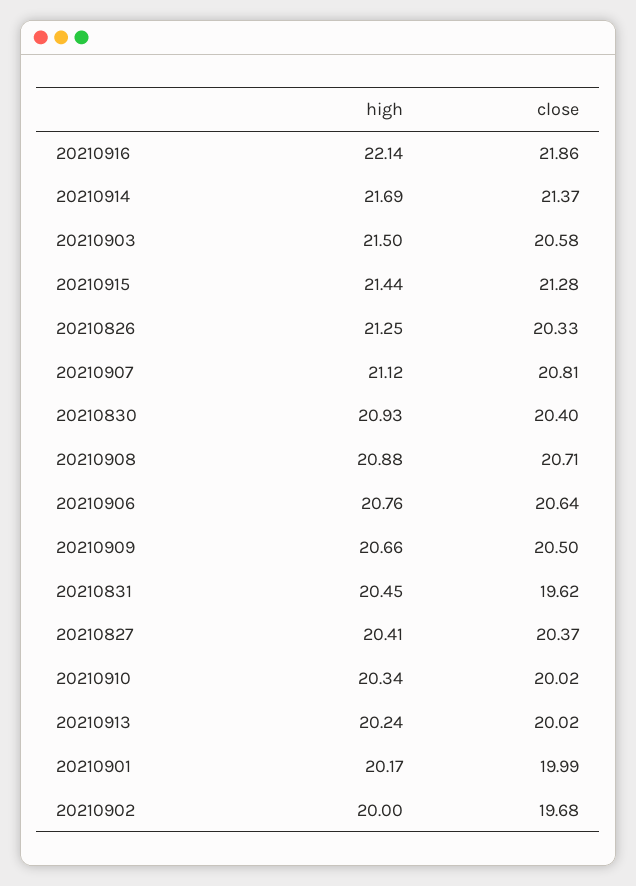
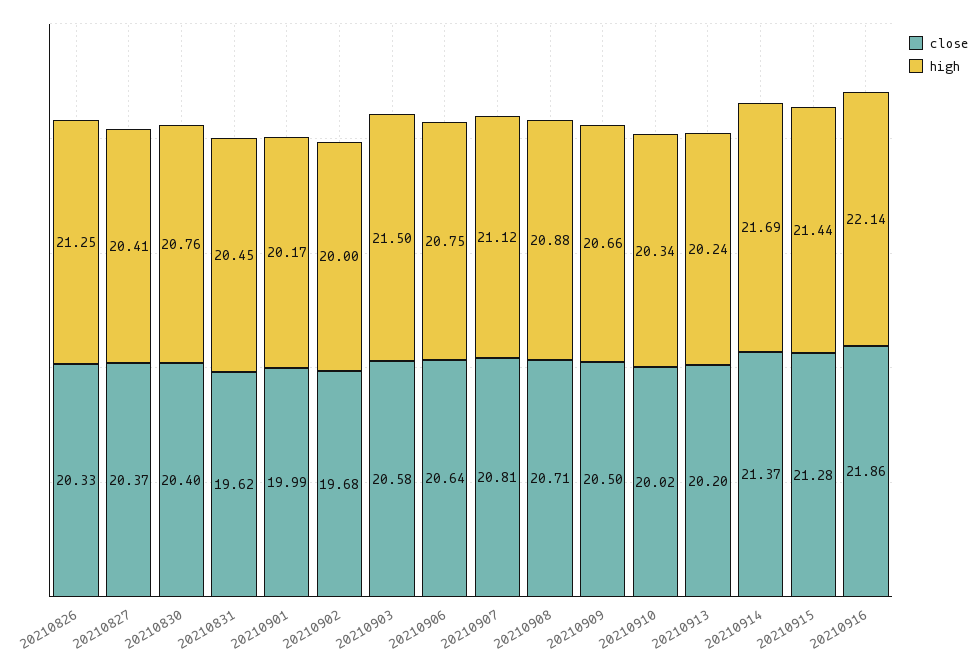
high, 20210830: 20.93 -> 20.76
high, 20210906: 20.76 -> 20.75
close, 20210913: 20.02 -> 20.2

